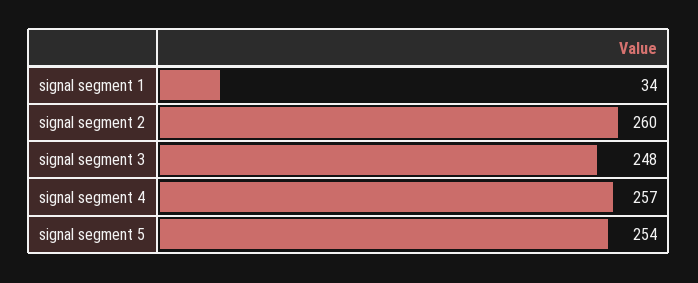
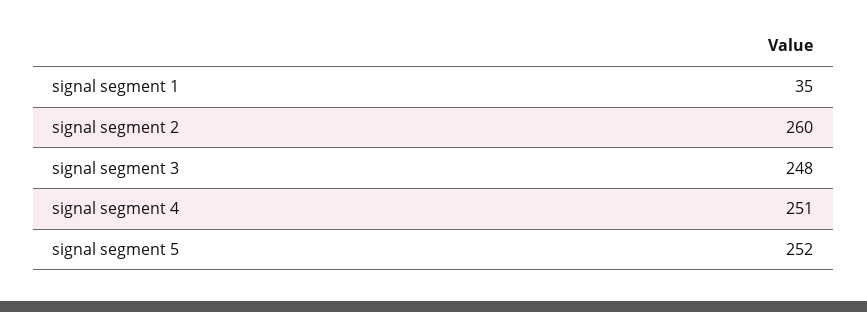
signal segment 1: 34 -> 35
signal segment 4: 257 -> 251
signal segment 5: 254 -> 252

